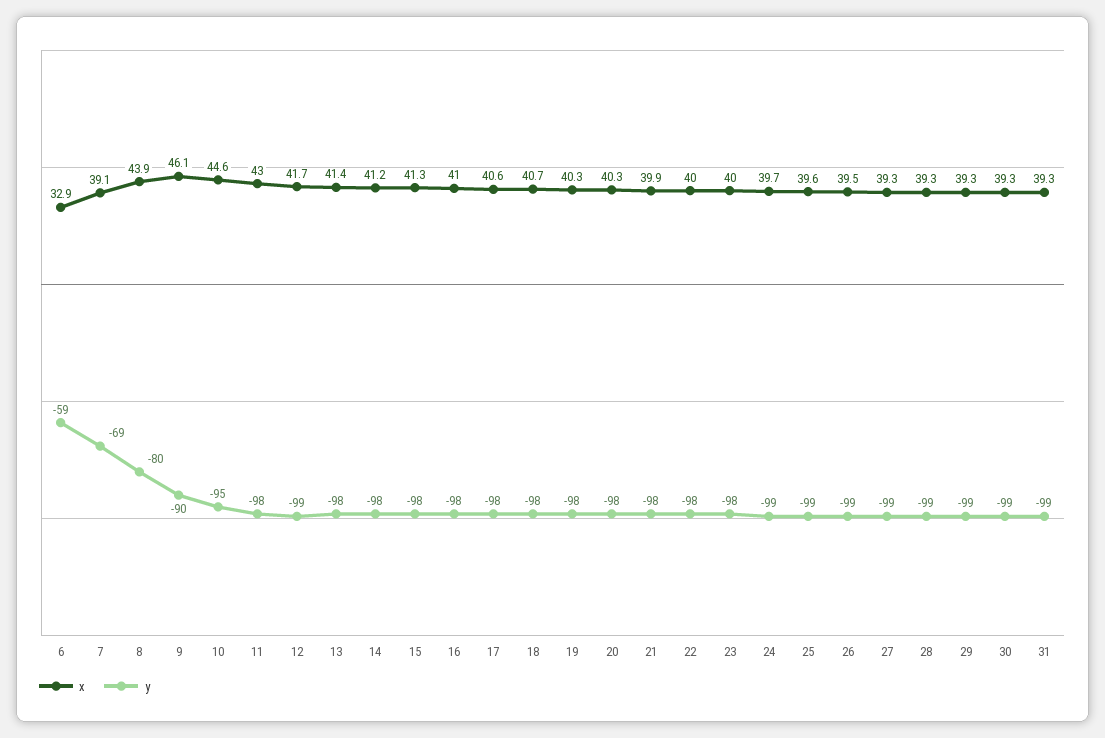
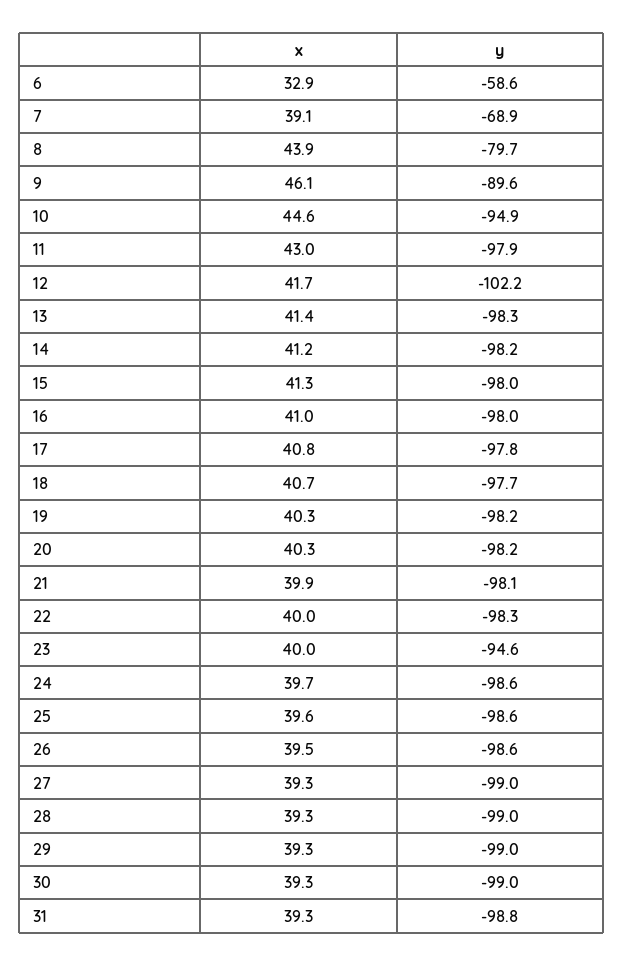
y, 12: -99 -> -102.2
x, 17: 40.6 -> 40.8
y, 23: -98 -> -94.6

